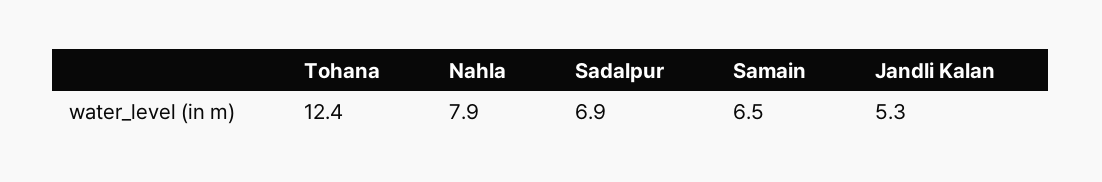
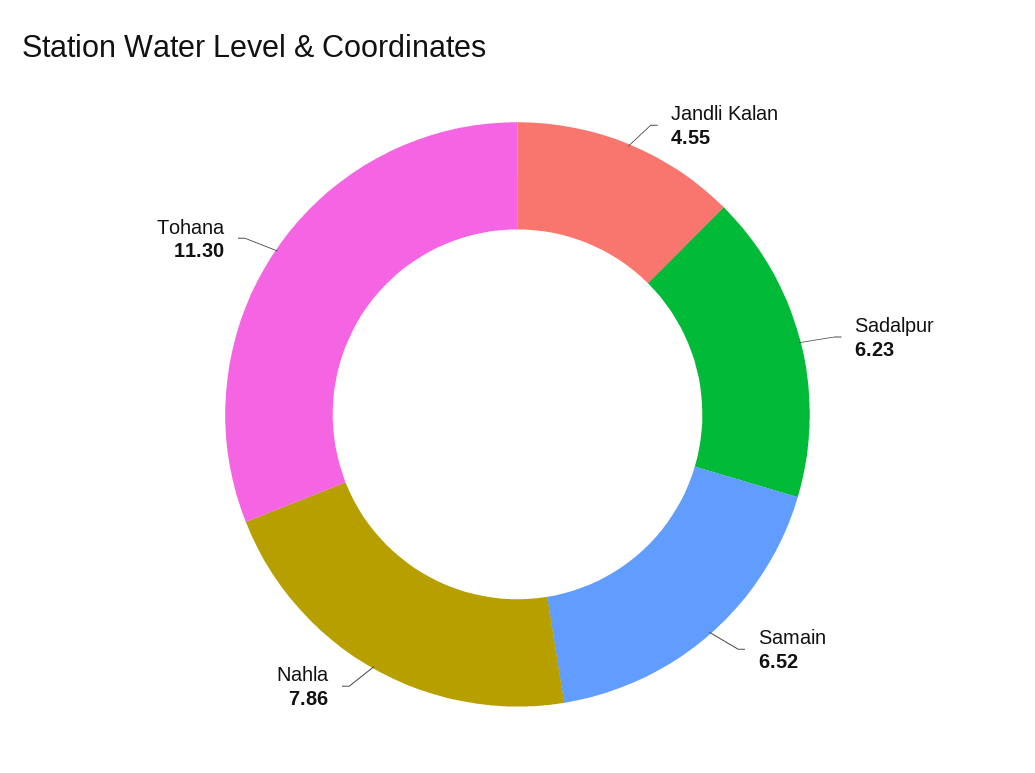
Tohana: 12.4 -> 11.3
Sadalpur: 6.9 -> 6.23
Jandli Kalan: 5.3 -> 4.55

